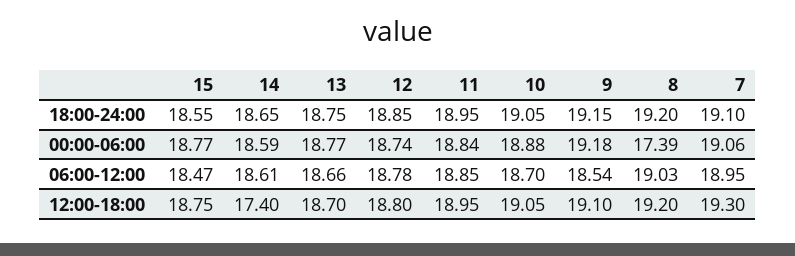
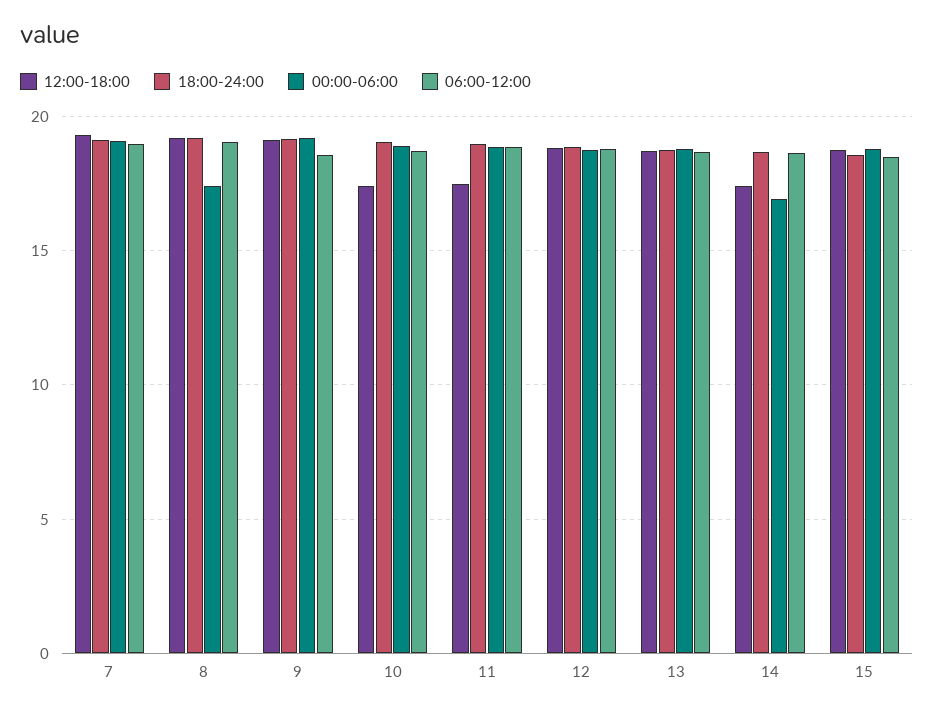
00:00-06:00, 14: 18.59 -> 17
12:00-18:00, 11: 18.95 -> 17.5
12:00-18:00, 10: 19.05 -> 17.5

